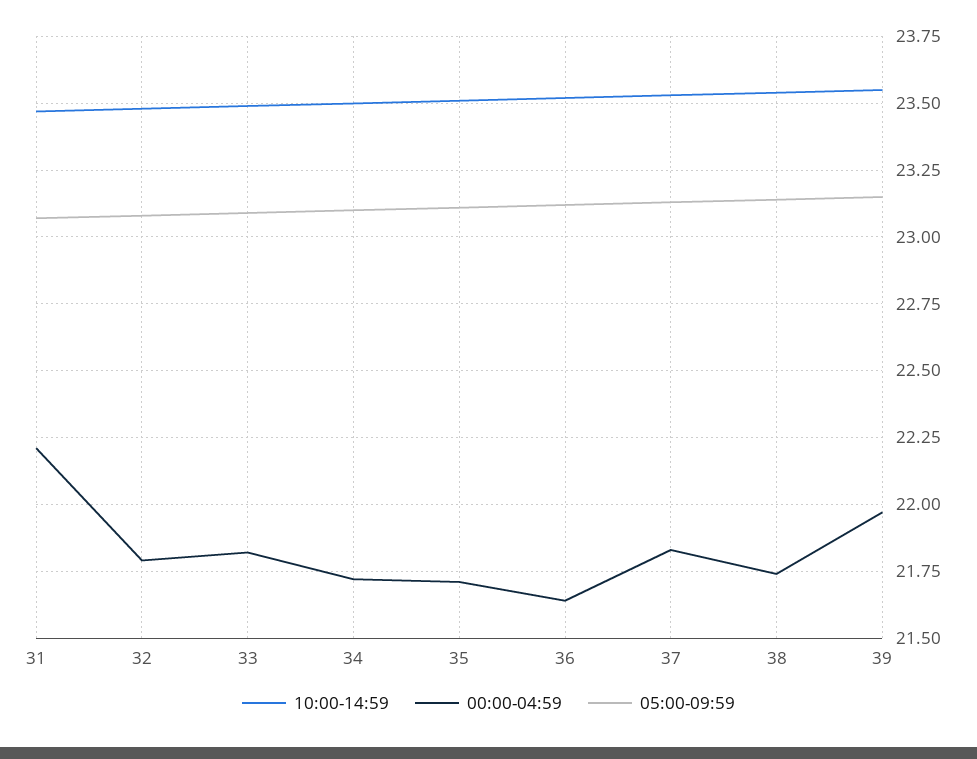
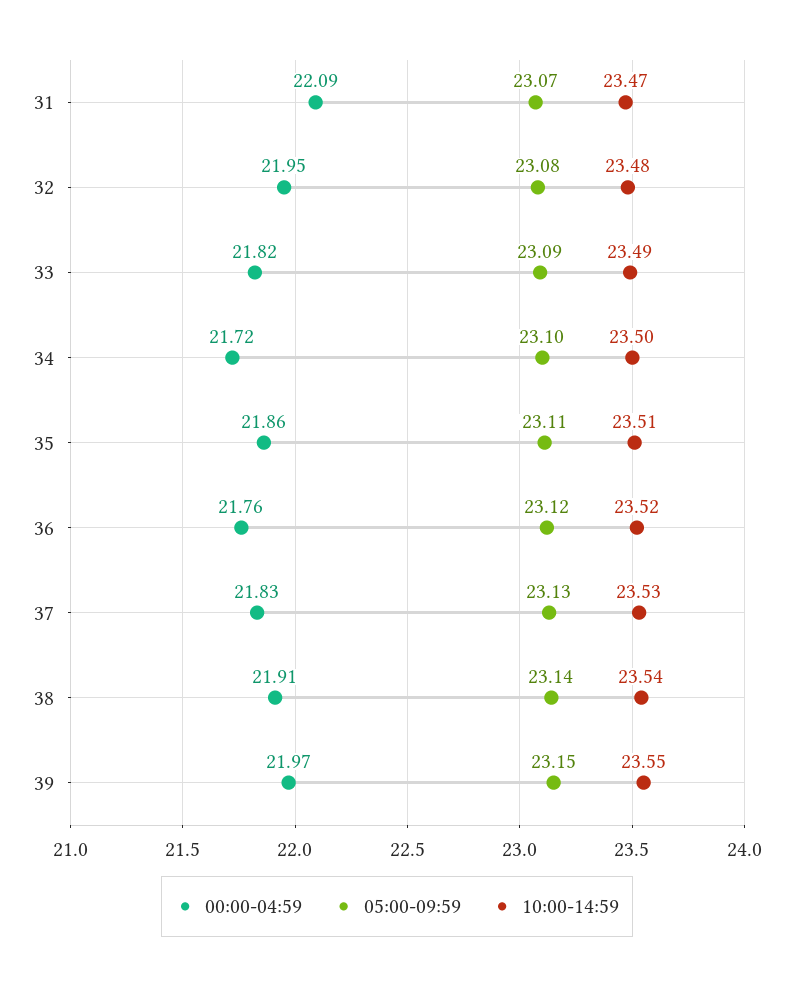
00:00-04:59, 31: 22.2 -> 22.09
00:00-04:59, 32: 21.8 -> 21.95
00:00-04:59, 35: 21.7 -> 21.86
00:00-04:59, 36: 21.65 -> 21.76
00:00-04:59, 38: 21.75 -> 21.91

